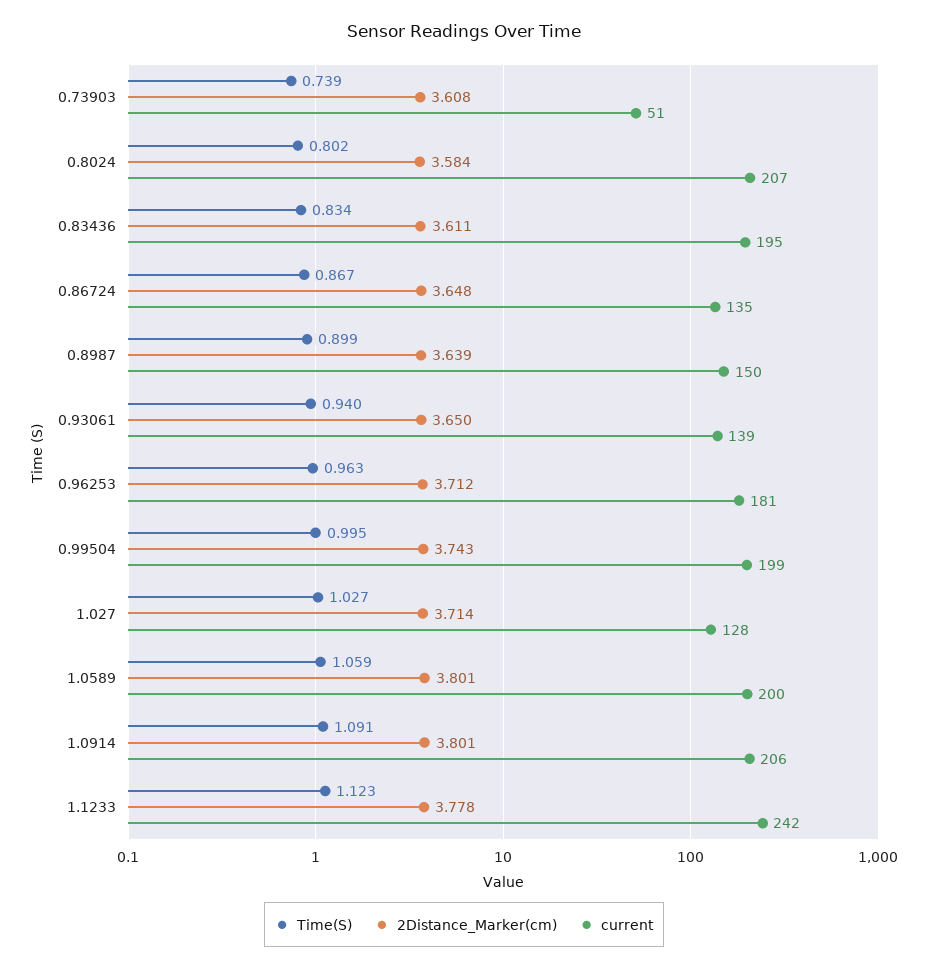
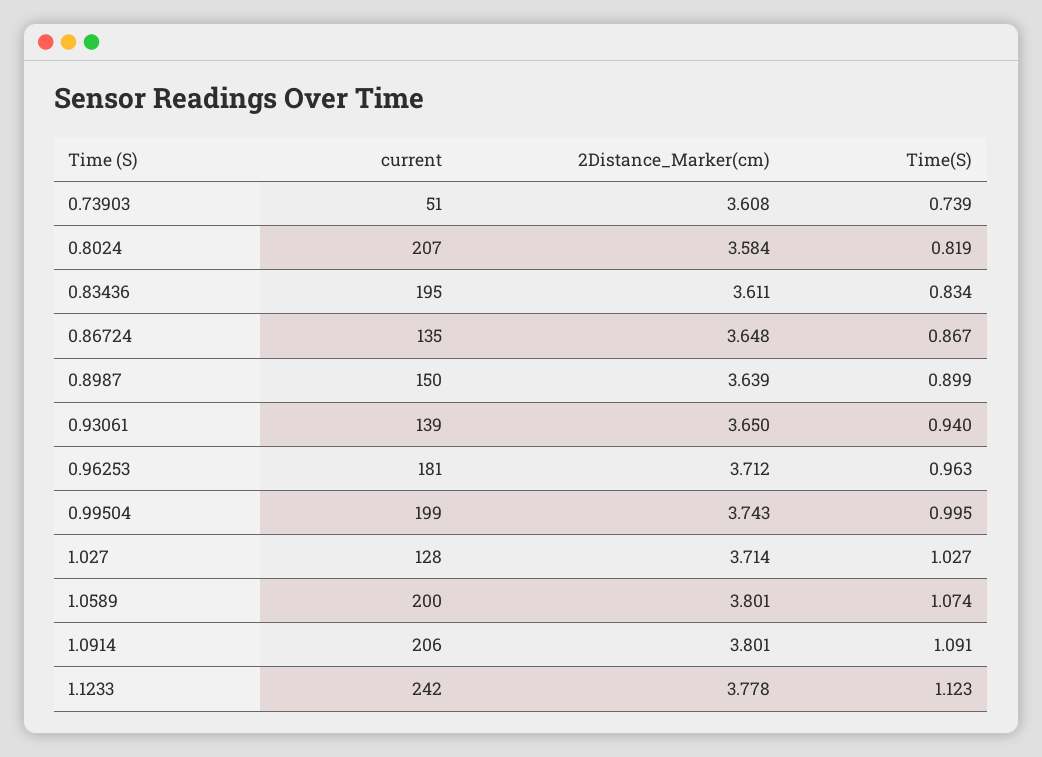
Time(S), 0.8024: 0.802 -> 0.819
Time(S), 1.0589: 1.059 -> 1.074

